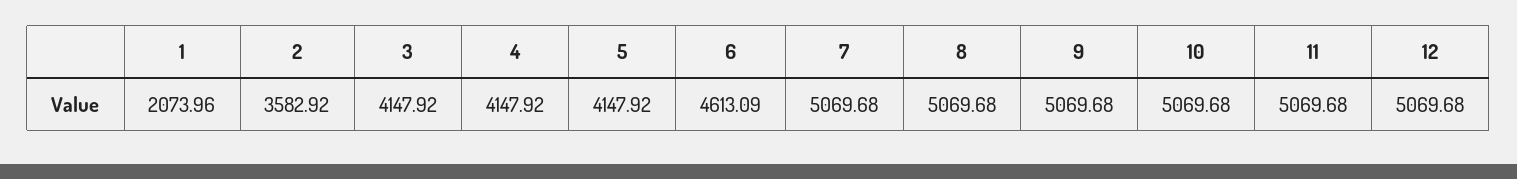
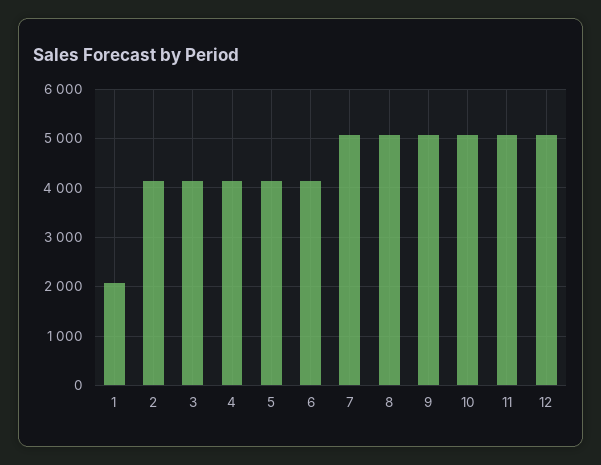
2: 3582.92 -> 4200
6: 4613.09 -> 4200

